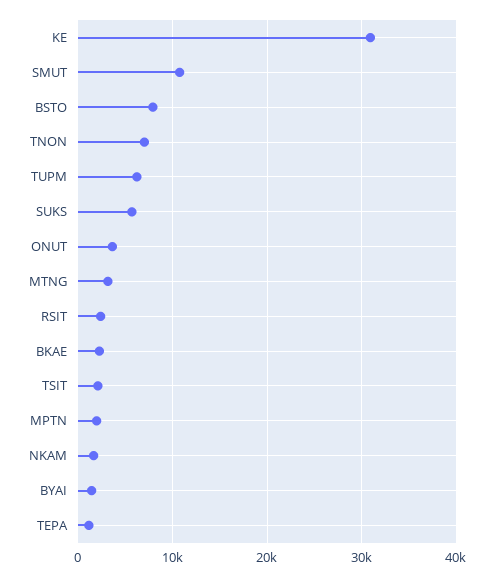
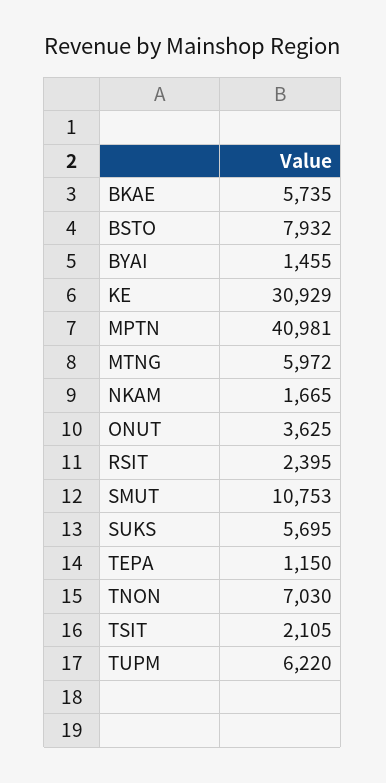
MTNG: 3000 -> 5972
BKAE: 2000 -> 5735
MPTN: 2000 -> 40981

